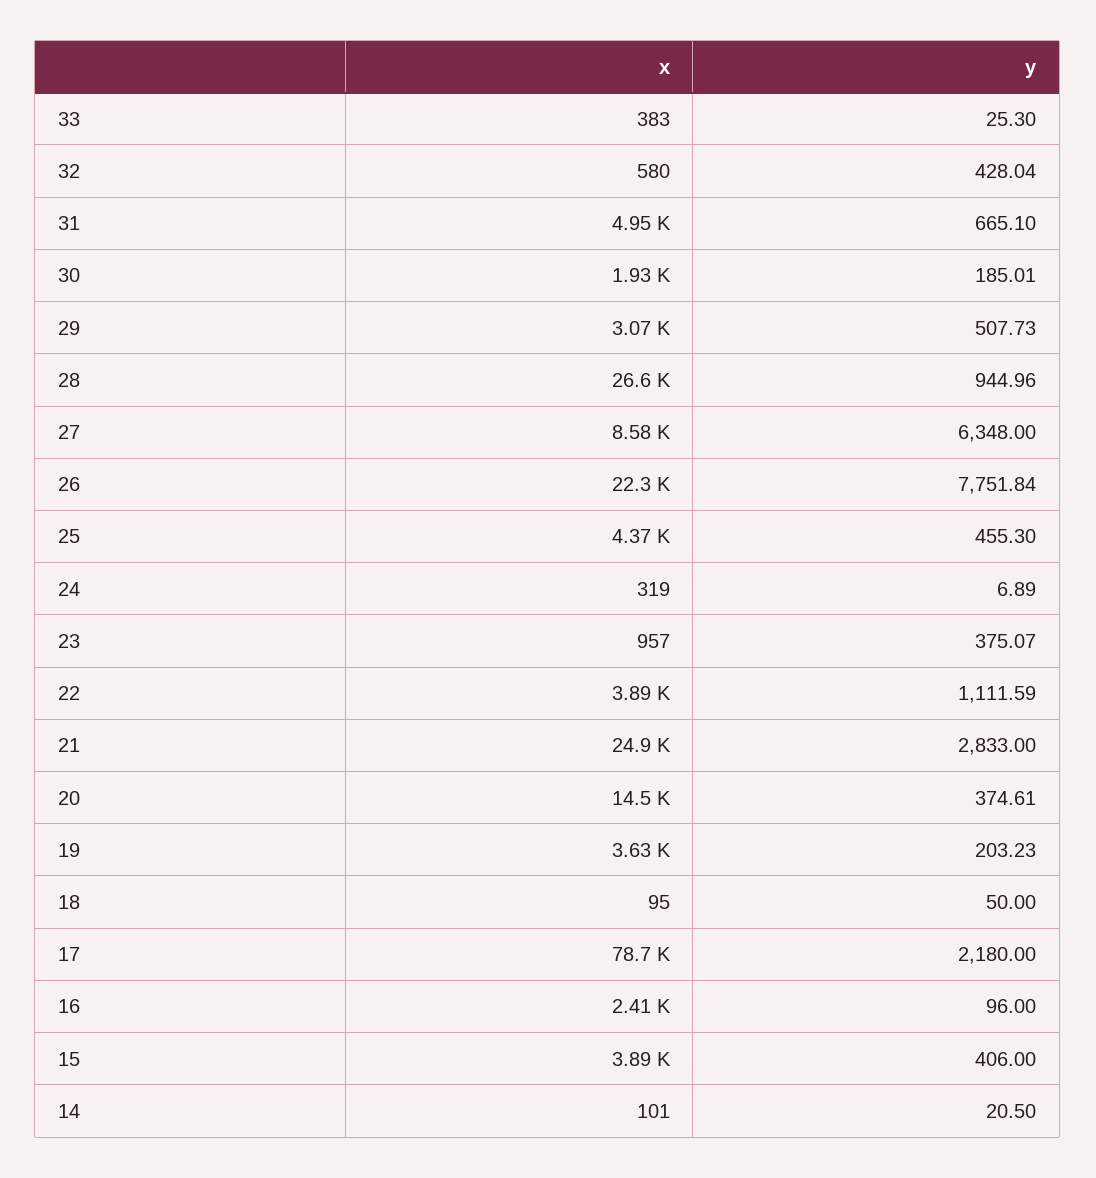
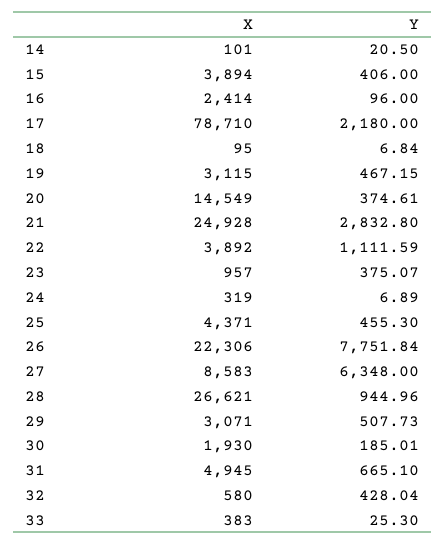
y, 21: 2833 -> 2832.8
x, 19: 3630 -> 3115
y, 19: 203.23 -> 467.15
y, 18: 50 -> 6.84

